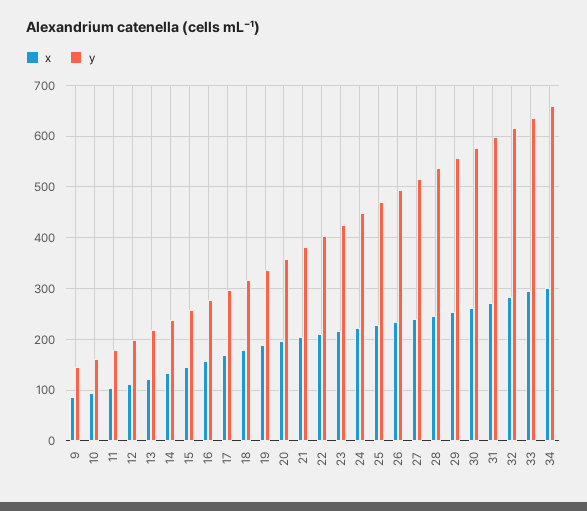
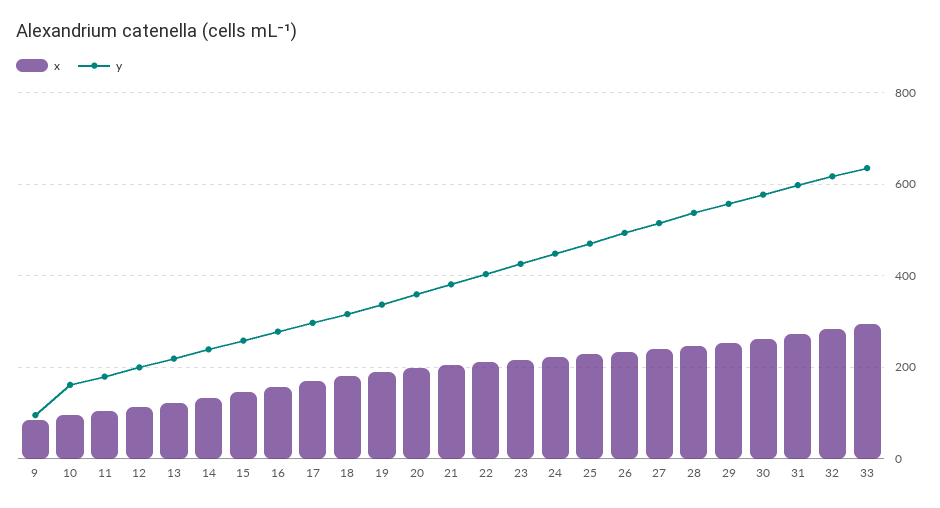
y, 9: 140 -> 100
x, 34: 300 -> none
y, 34: 660 -> none

